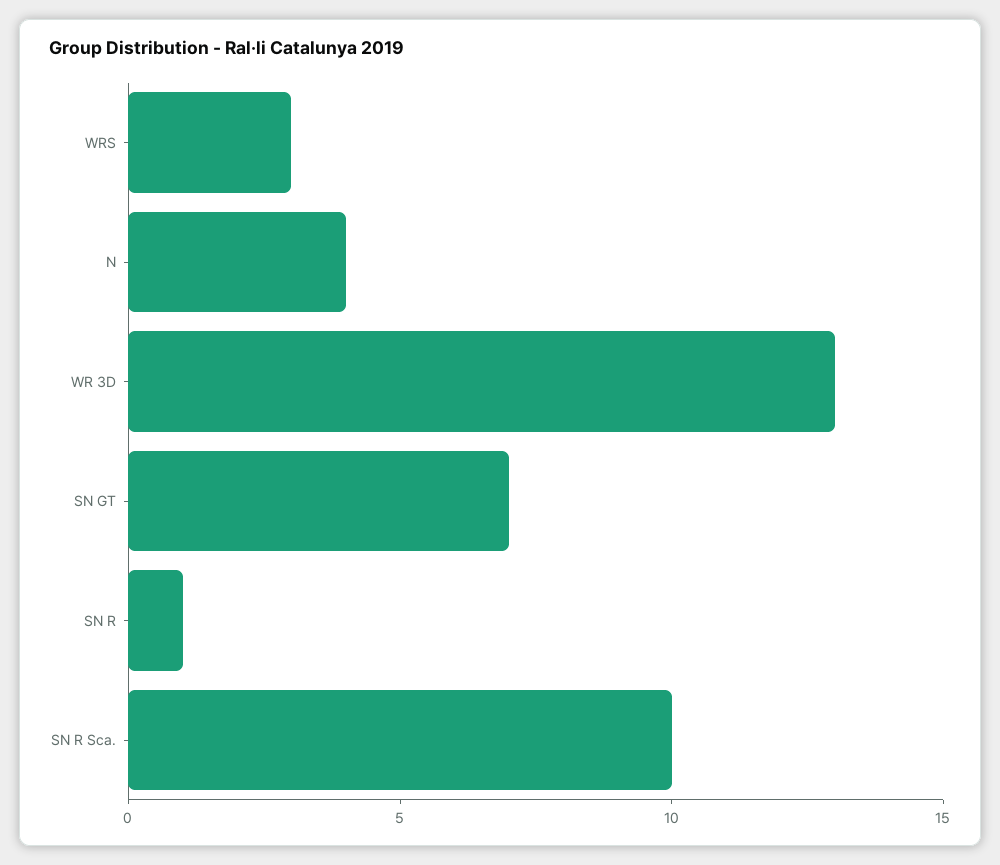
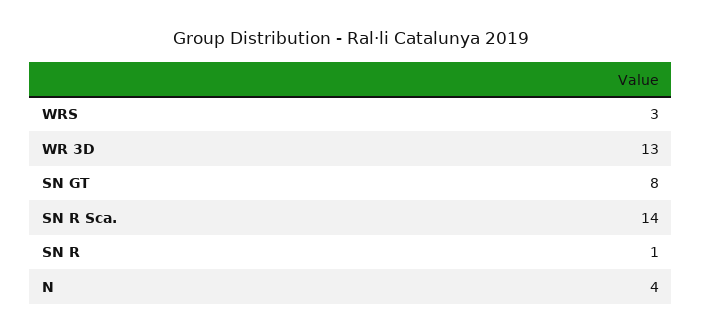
SN GT: 7 -> 8
SN R Sca.: 10 -> 14

